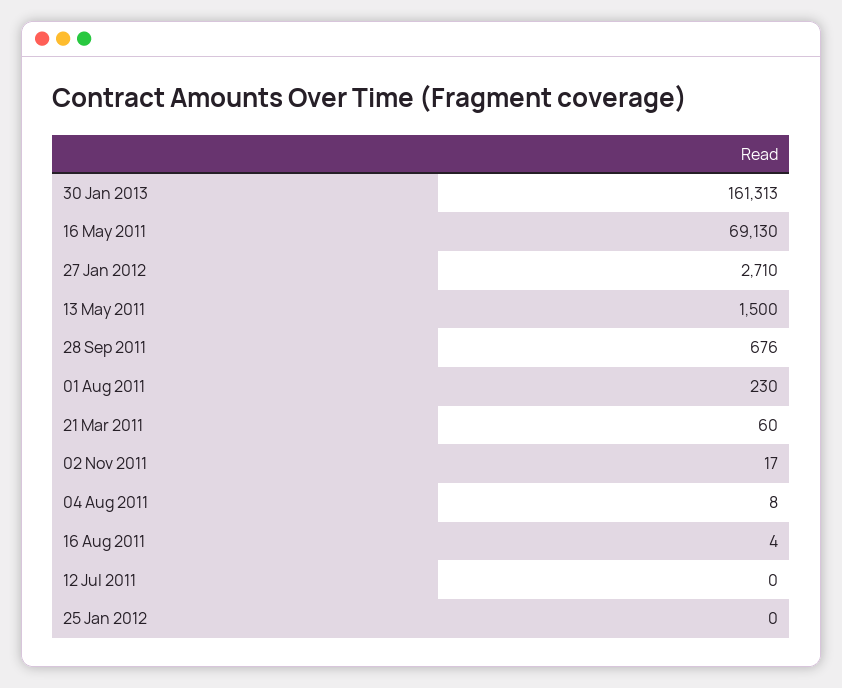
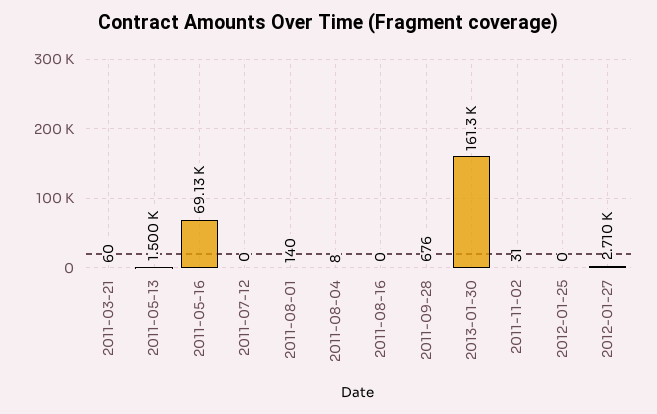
01 Aug 2011: 230 -> 140
02 Nov 2011: 17 -> 31
16 Aug 2011: 4 -> 0

